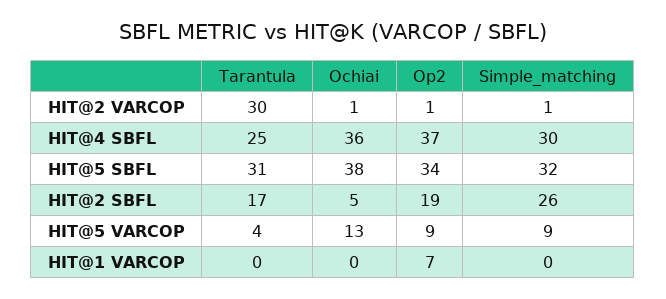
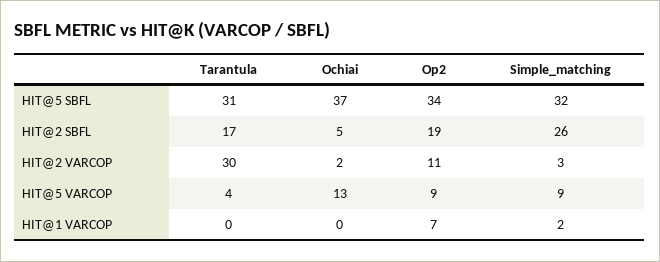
Ochiai, HIT@2 VARCOP: 1 -> 2
Op2, HIT@2 VARCOP: 1 -> 11
Simple_matching, HIT@2 VARCOP: 1 -> 3
Tarantula, HIT@4 SBFL: 25 -> none
Ochiai, HIT@4 SBFL: 36 -> none
Op2, HIT@4 SBFL: 37 -> none
Simple_matching, HIT@4 SBFL: 30 -> none
Ochiai, HIT@5 SBFL: 38 -> 37
Simple_matching, HIT@1 VARCOP: 0 -> 2

